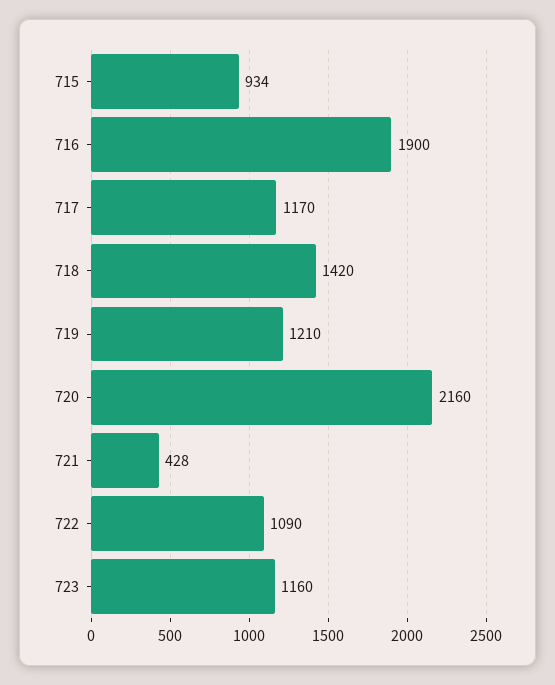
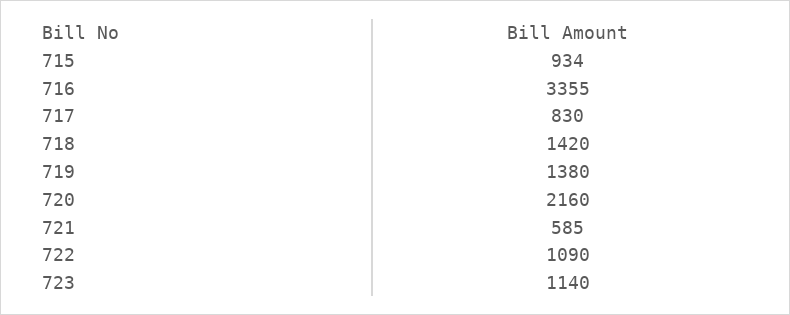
716: 1900 -> 3355
717: 1170 -> 830
719: 1210 -> 1380
721: 428 -> 585
723: 1160 -> 1140

